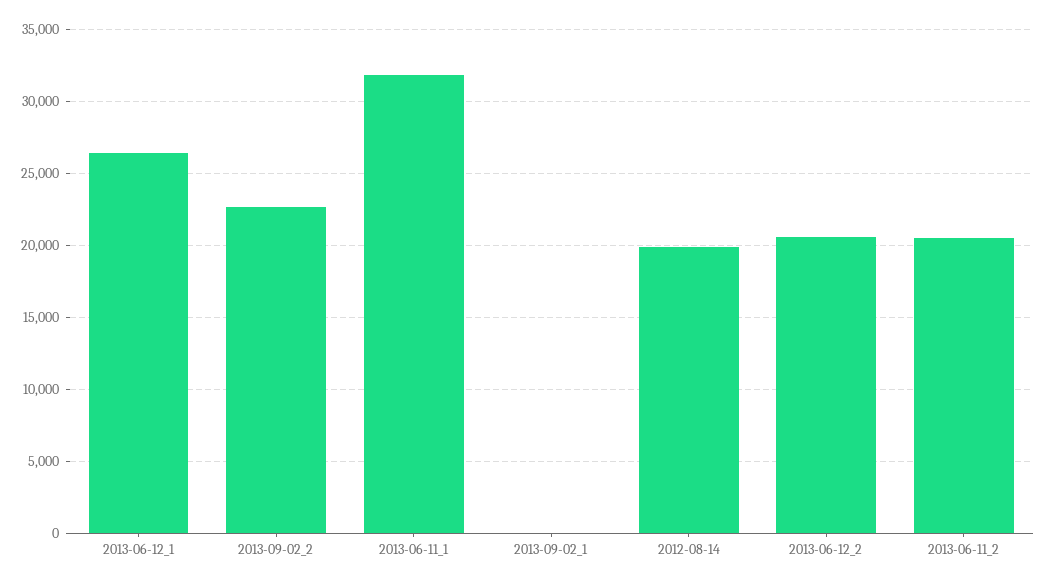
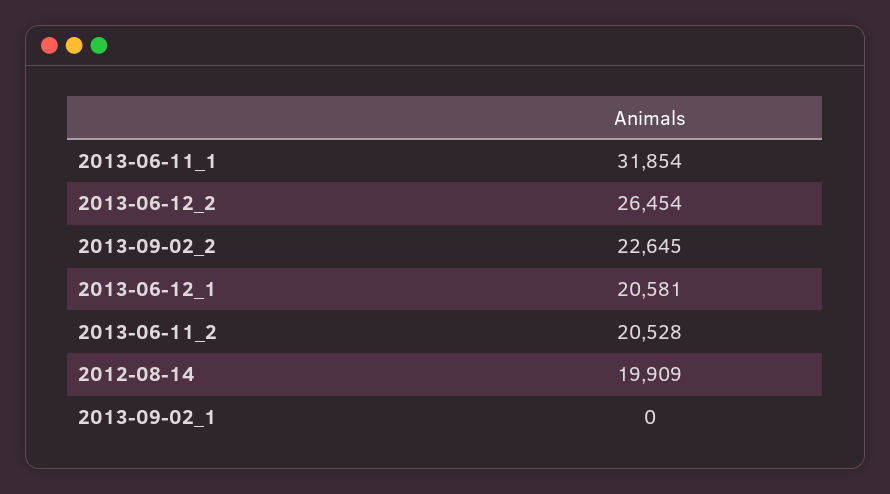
2013-06-12_1: 26500 -> 20581
2013-06-12_2: 20500 -> 26454

